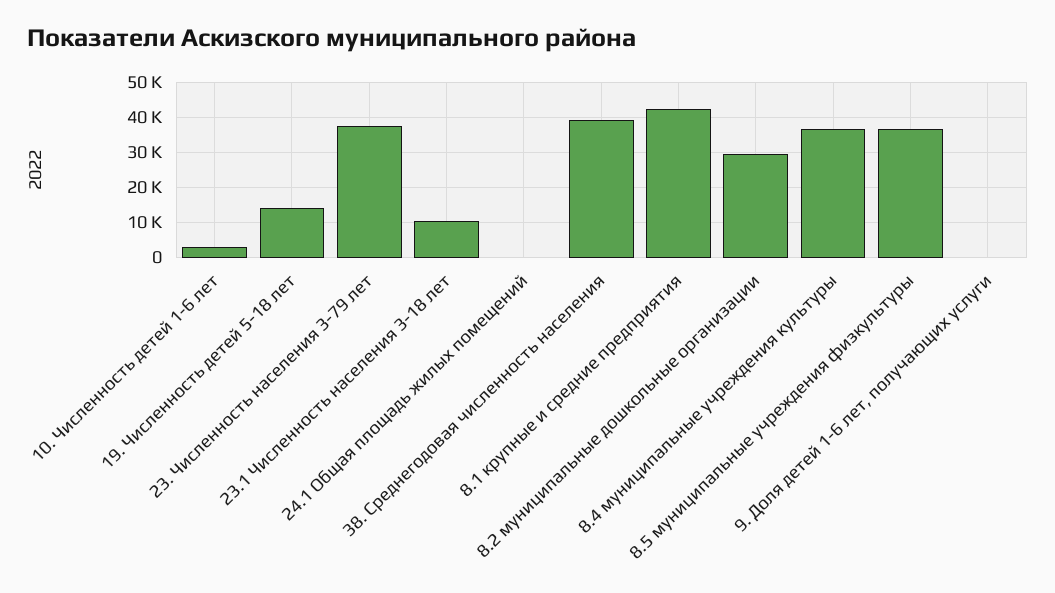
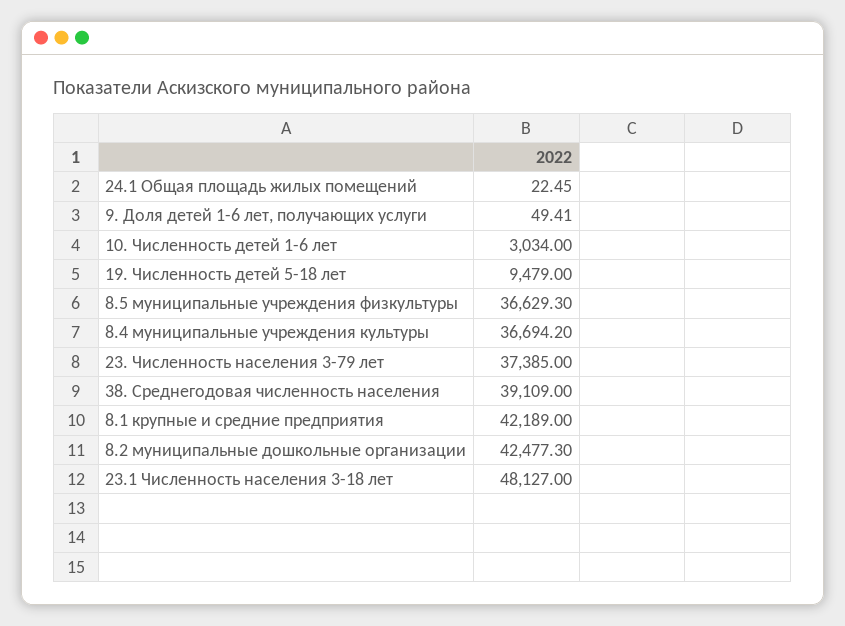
19. Численность детей 5-18 лет: 14000 -> 9479
23.1 Численность населения 3-18 лет: 10000 -> 48127
8.2 муниципальные дошкольные организации: 30000 -> 42477.3

